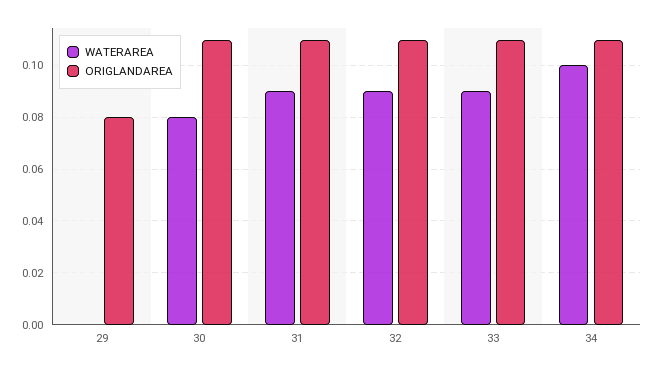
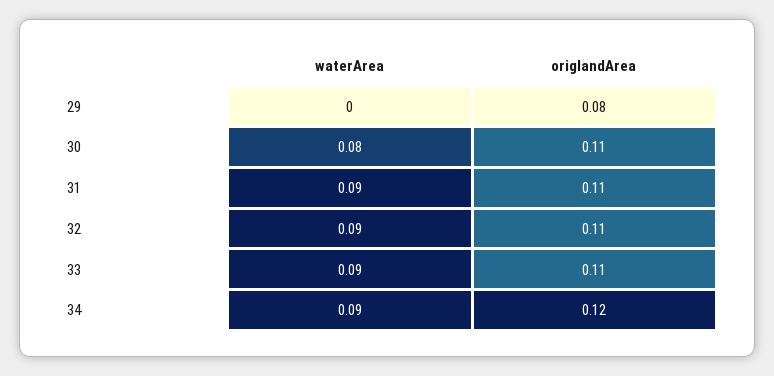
WATERAREA, 34: 0.1 -> 0.09
ORIGLANDAREA, 34: 0.11 -> 0.12

